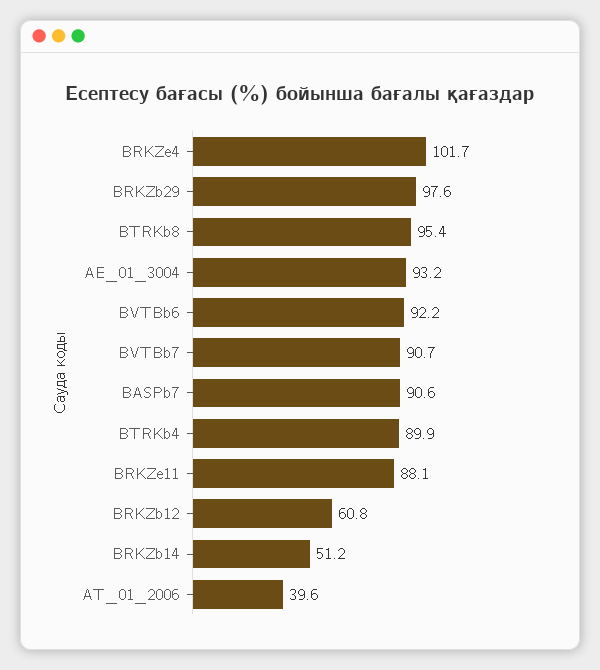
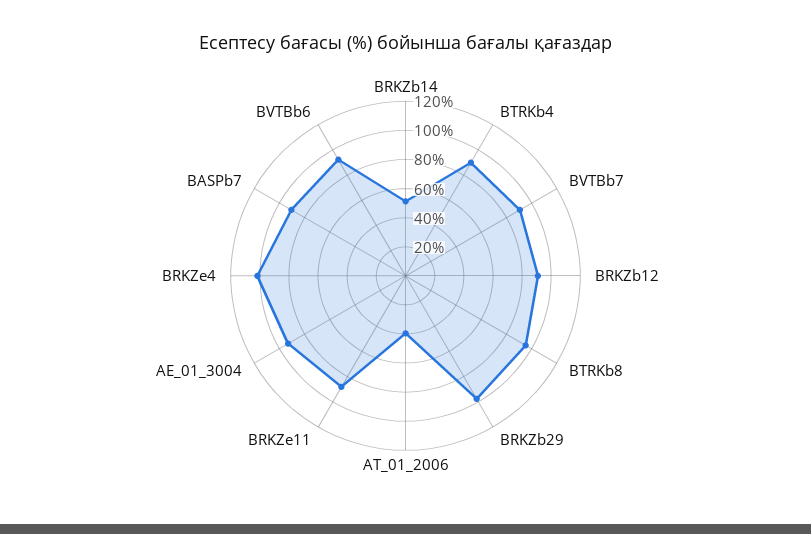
BRKZb12: 60.8 -> 90

